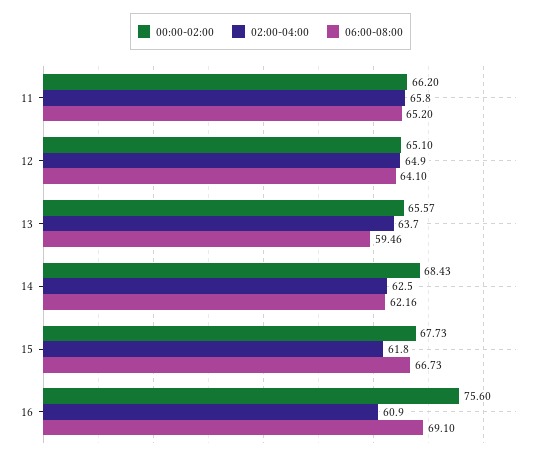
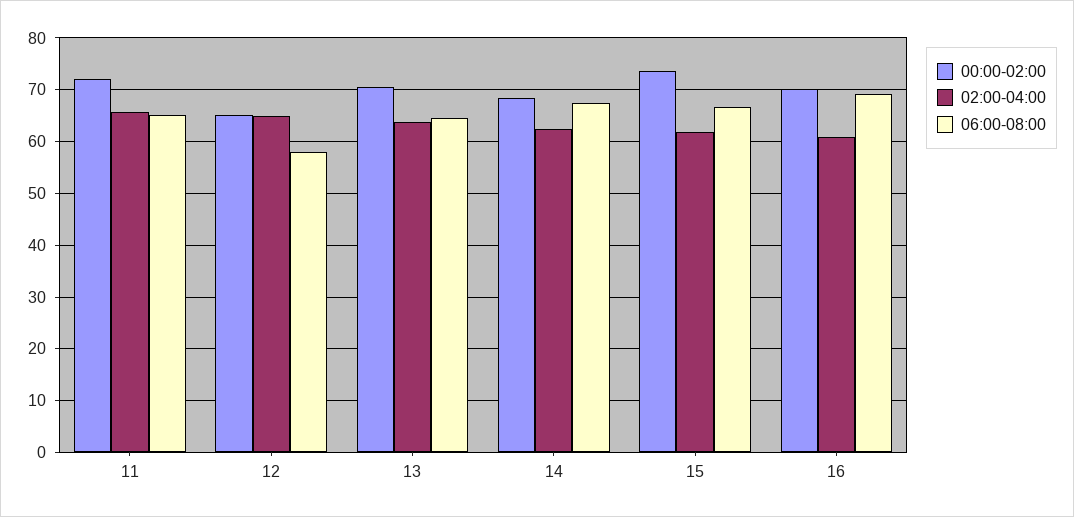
00:00-02:00, 11: 66.2 -> 72
06:00-08:00, 12: 64.1 -> 58
00:00-02:00, 13: 65.57 -> 70
06:00-08:00, 13: 59.46 -> 64
06:00-08:00, 14: 62.16 -> 68
00:00-02:00, 15: 67.73 -> 74
00:00-02:00, 16: 75.6 -> 70

